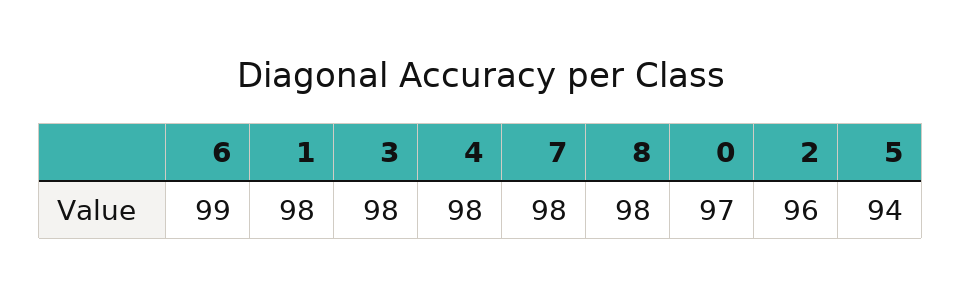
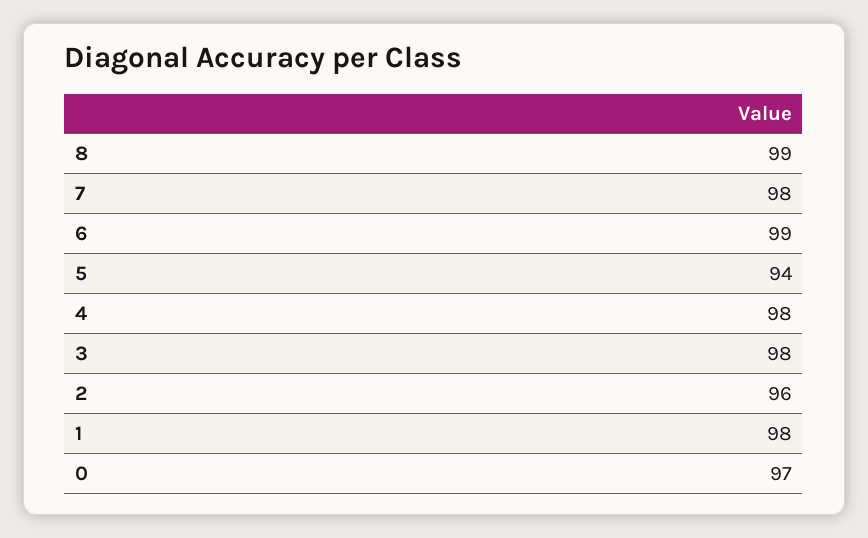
8: 98 -> 99

